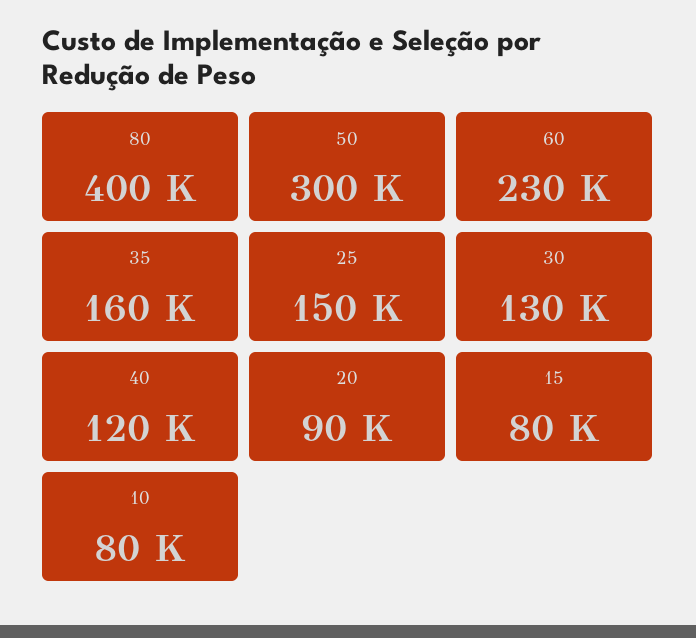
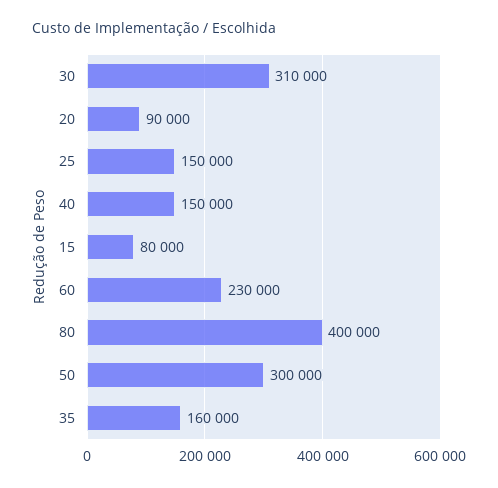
30: 130000 -> 310000
40: 120000 -> 150000
10: 80000 -> none

